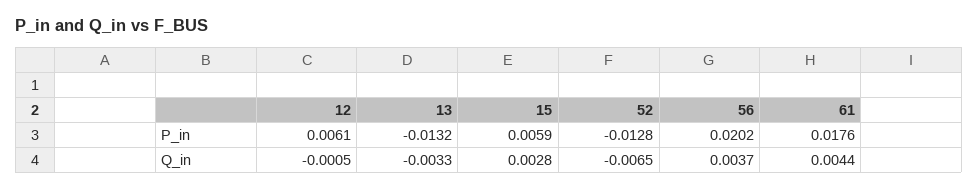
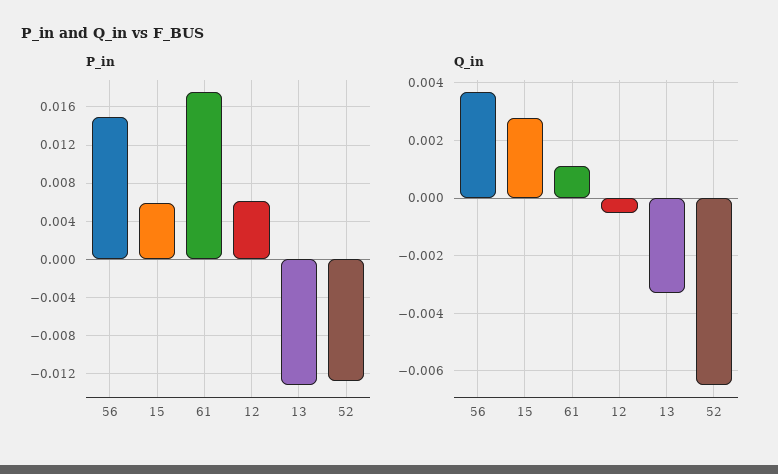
P_in, 56: 0.0202 -> 0.015
Q_in, 61: 0.0044 -> 0.001

